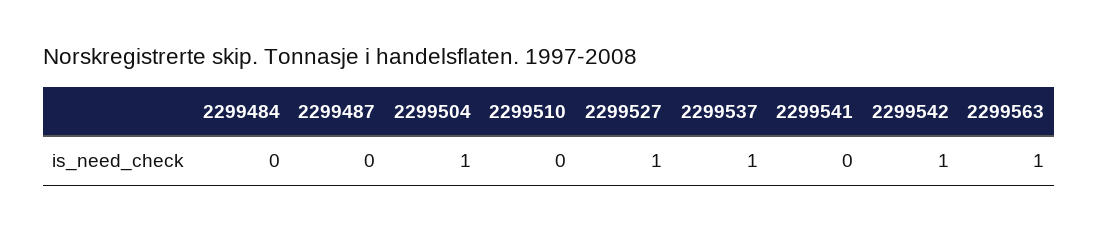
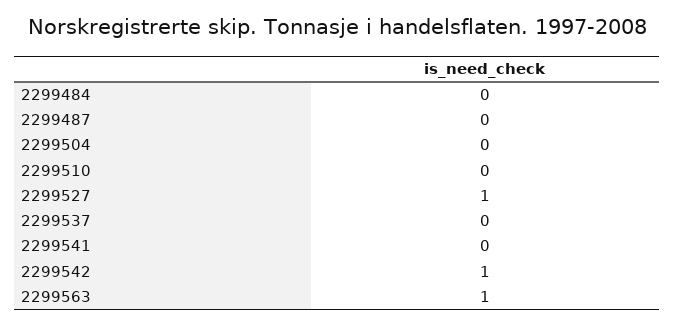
2299504: 1 -> 0
2299537: 1 -> 0

